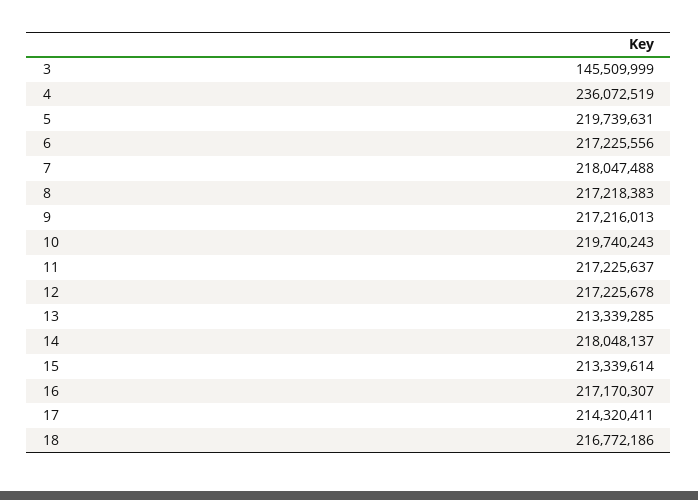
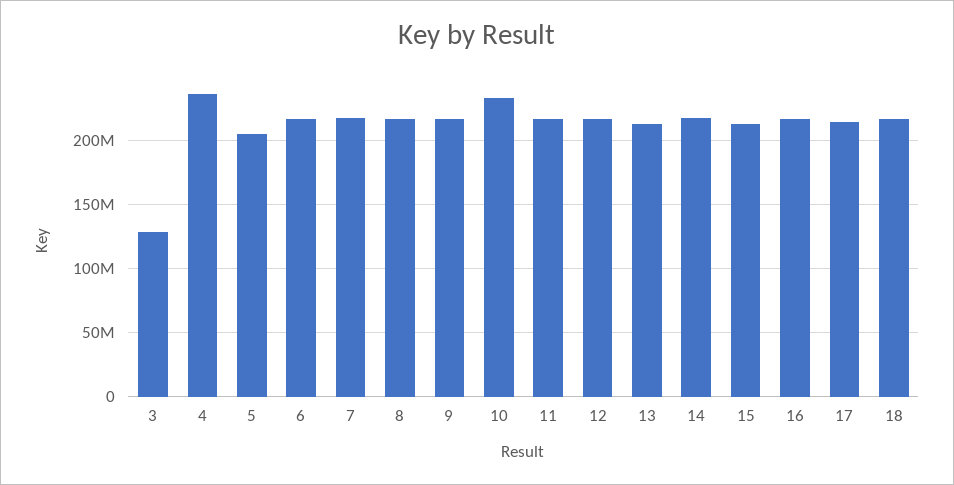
3: 145509999 -> 130000000
5: 219739631 -> 205000000
10: 219740243 -> 235000000

